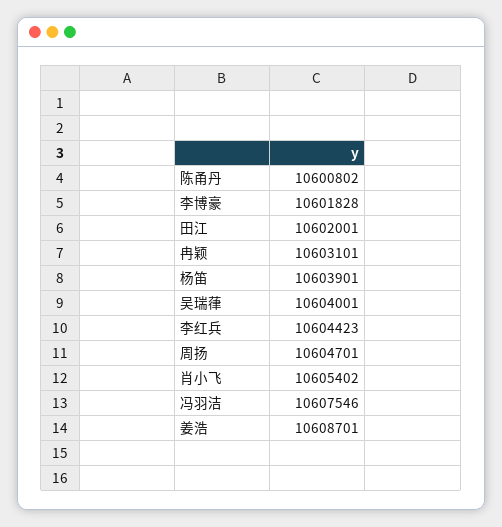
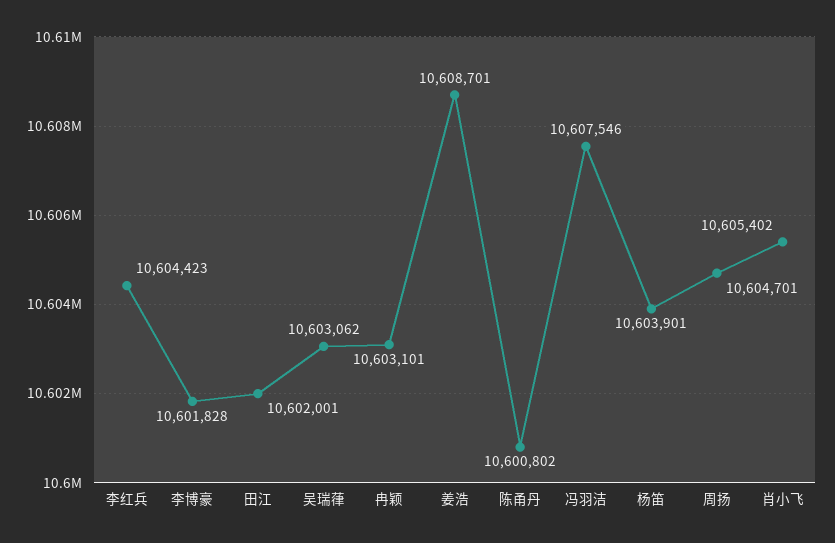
吴瑞葎: 10604001 -> 10603062

